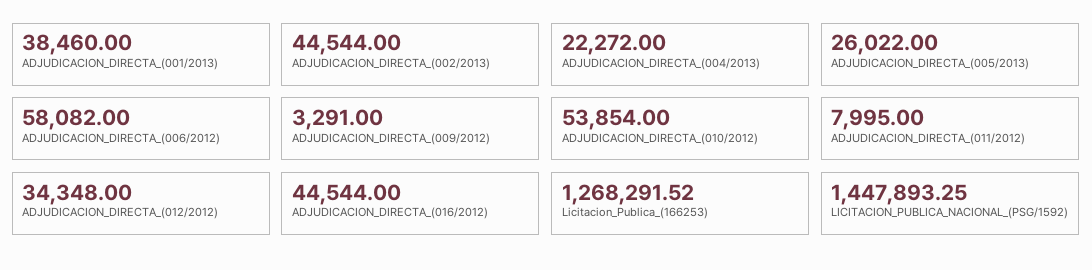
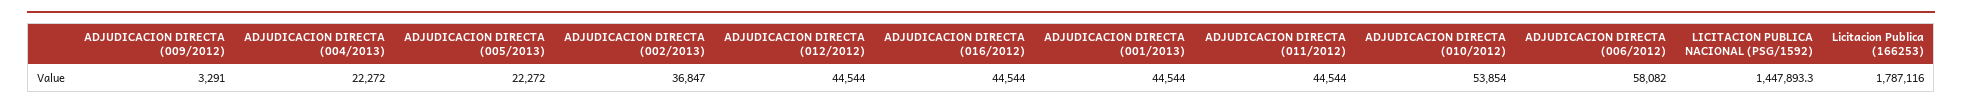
ADJUDICACION_DIRECTA_(001/2013): 38460 -> 44544
ADJUDICACION_DIRECTA_(002/2013): 44544 -> 36847
ADJUDICACION_DIRECTA_(005/2013): 26022 -> 22272
ADJUDICACION_DIRECTA_(011/2012): 7995 -> 44544
ADJUDICACION_DIRECTA_(012/2012): 34348 -> 44544
Licitacion_Publica_(166253): 1268291.52 -> 1787116

